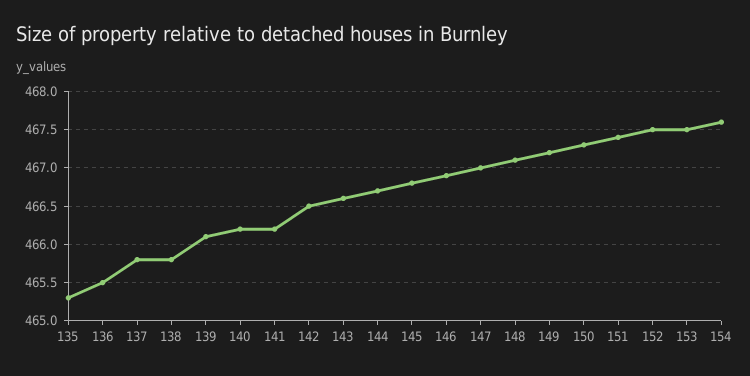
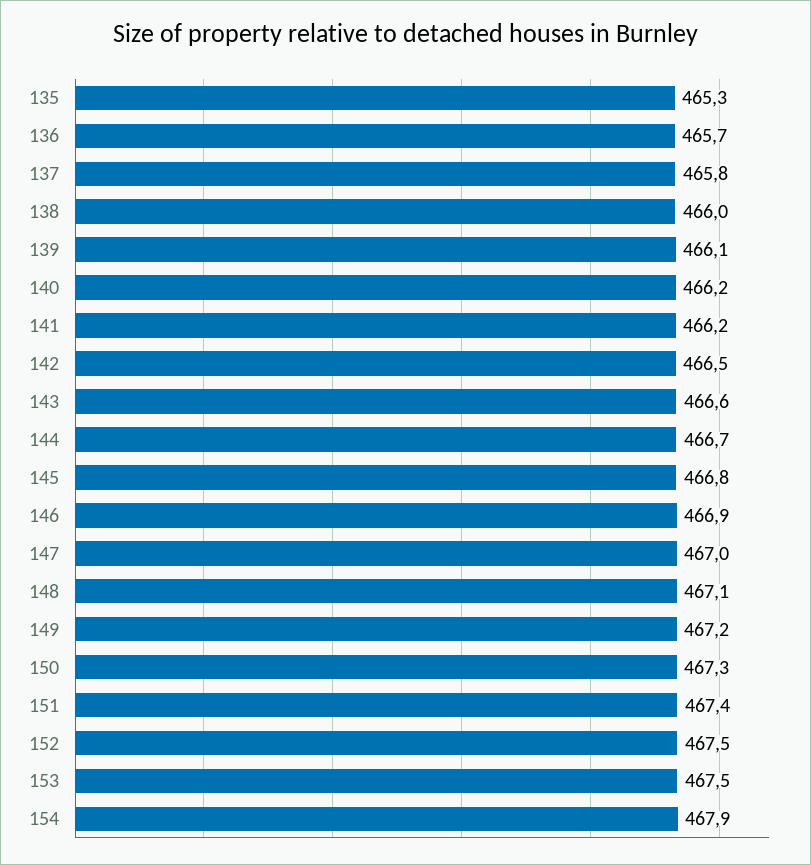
136: 465.5 -> 465.7
138: 465.8 -> 466
154: 467.6 -> 467.9

